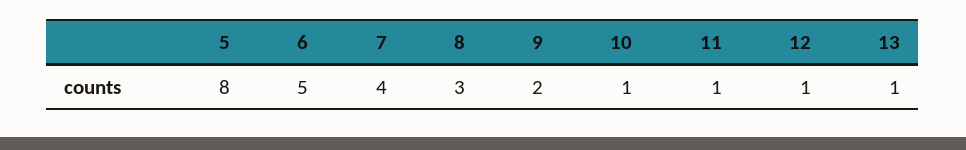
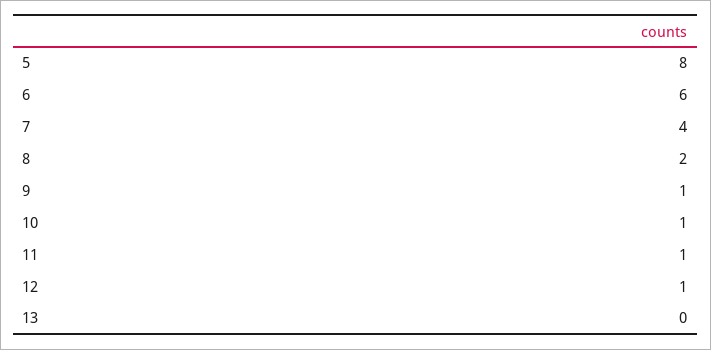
6: 5 -> 6
8: 3 -> 2
9: 2 -> 1
13: 1 -> 0

